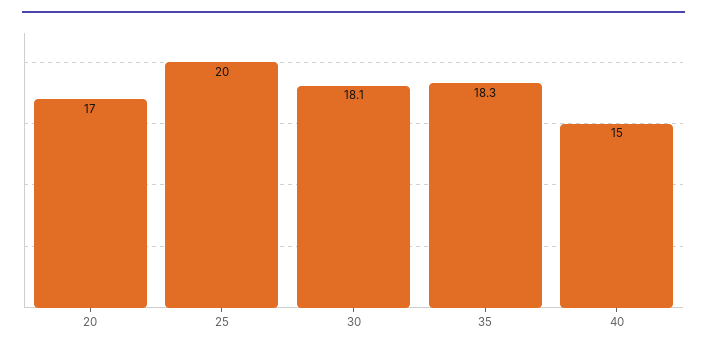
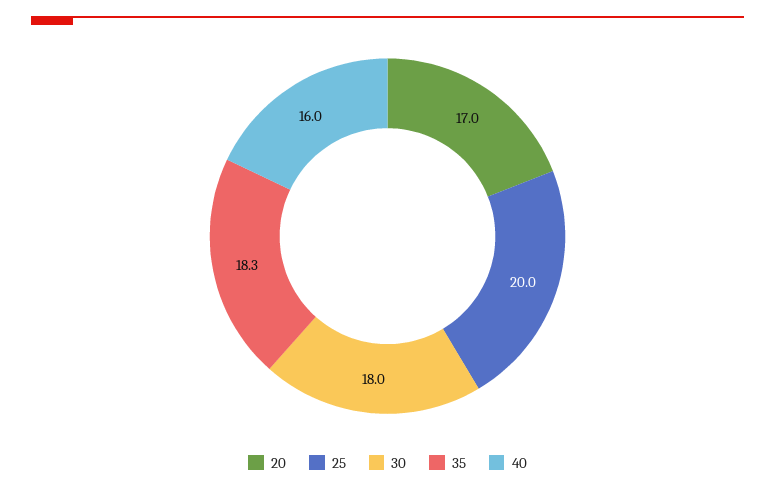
30: 18.1 -> 18
40: 15 -> 16

